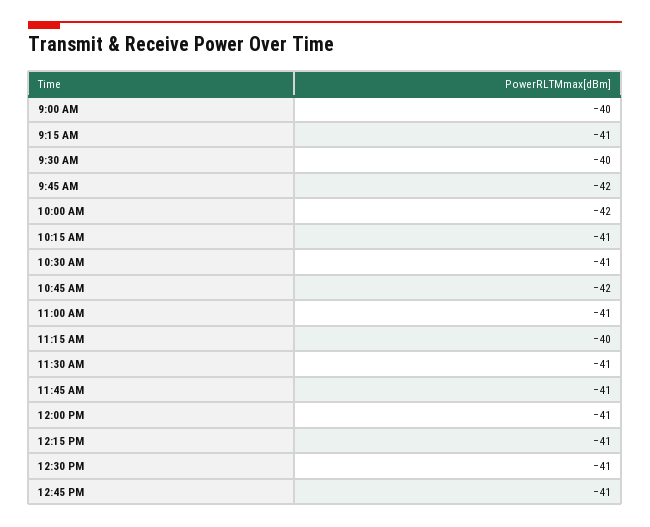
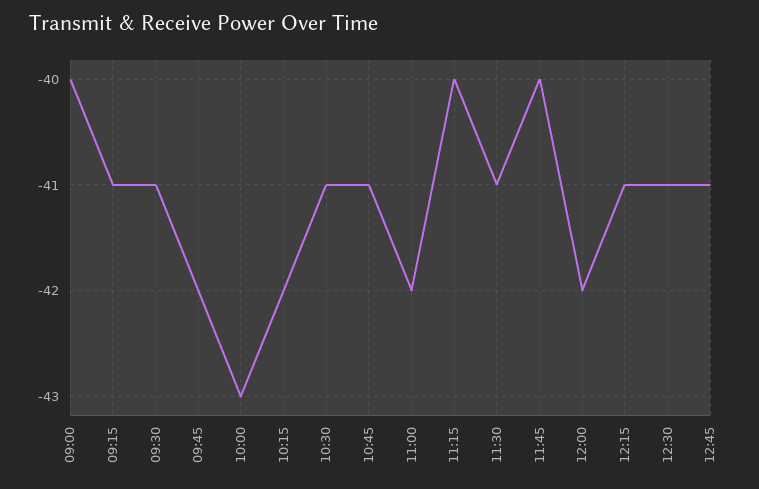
9:30 AM: -40 -> -41
10:00 AM: -42 -> -43
10:15 AM: -41 -> -42
10:45 AM: -42 -> -41
11:00 AM: -41 -> -42
11:45 AM: -41 -> -40
12:00 PM: -41 -> -42

